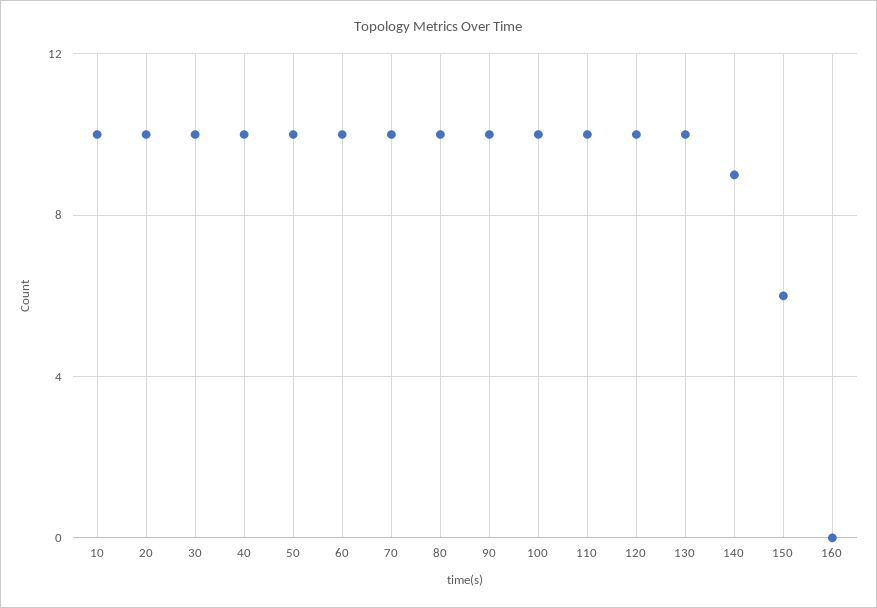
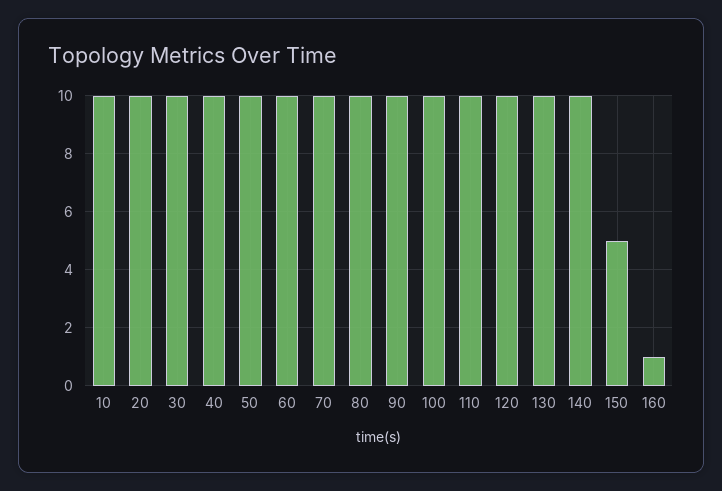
140: 9 -> 10
150: 6 -> 5
160: 0 -> 1

